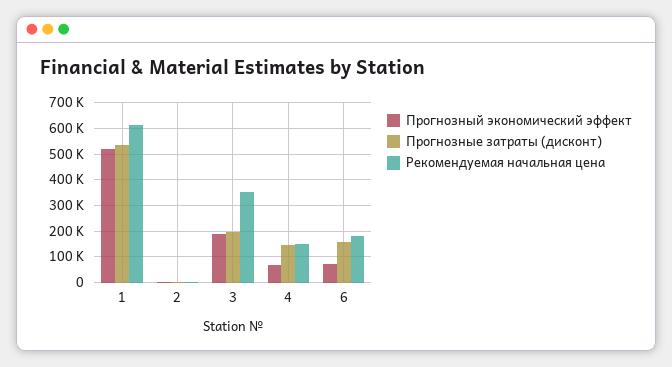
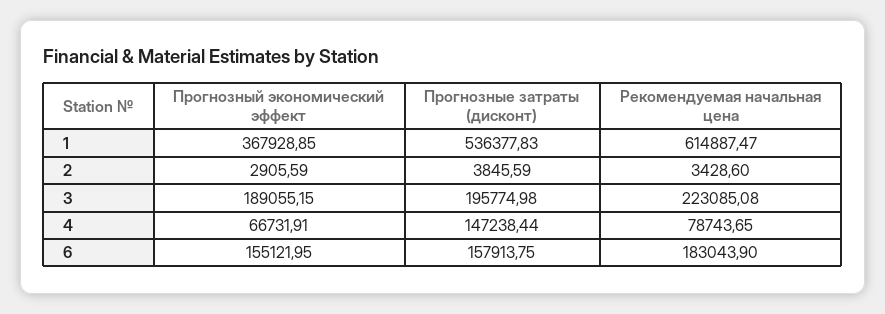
Прогнозный экономический эффект, 1: 525000 -> 367928.85
Рекомендуемая начальная цена, 3: 350000 -> 223085.08
Рекомендуемая начальная цена, 4: 150000 -> 78743.65
Прогнозный экономический эффект, 6: 75000 -> 155121.95

